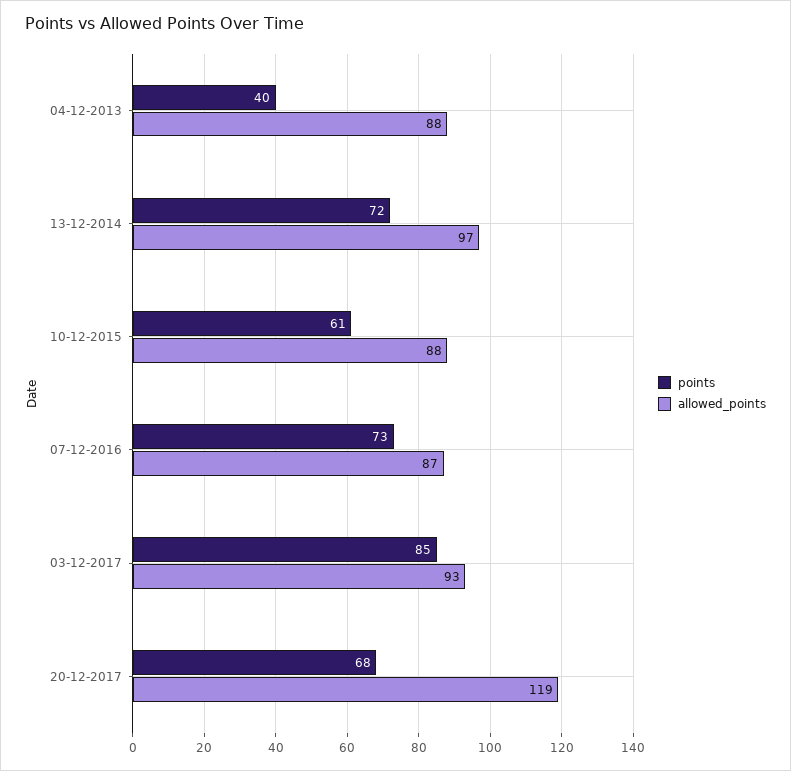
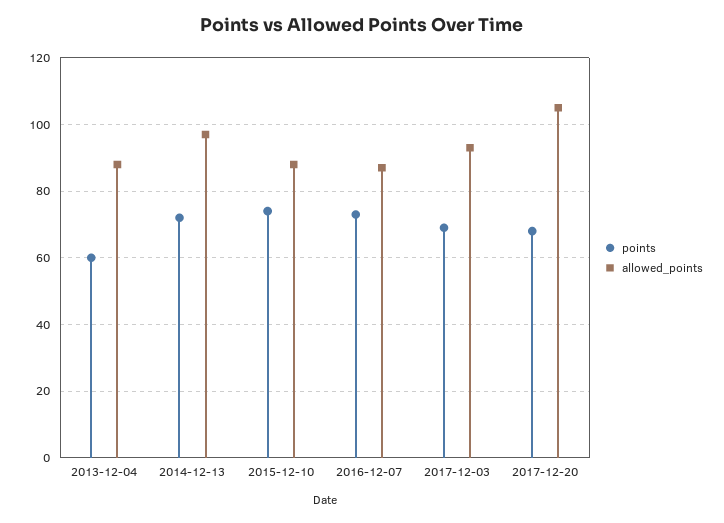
points, 04-12-2013: 40 -> 60
points, 10-12-2015: 61 -> 75
points, 03-12-2017: 85 -> 70
allowed_points, 20-12-2017: 119 -> 105

